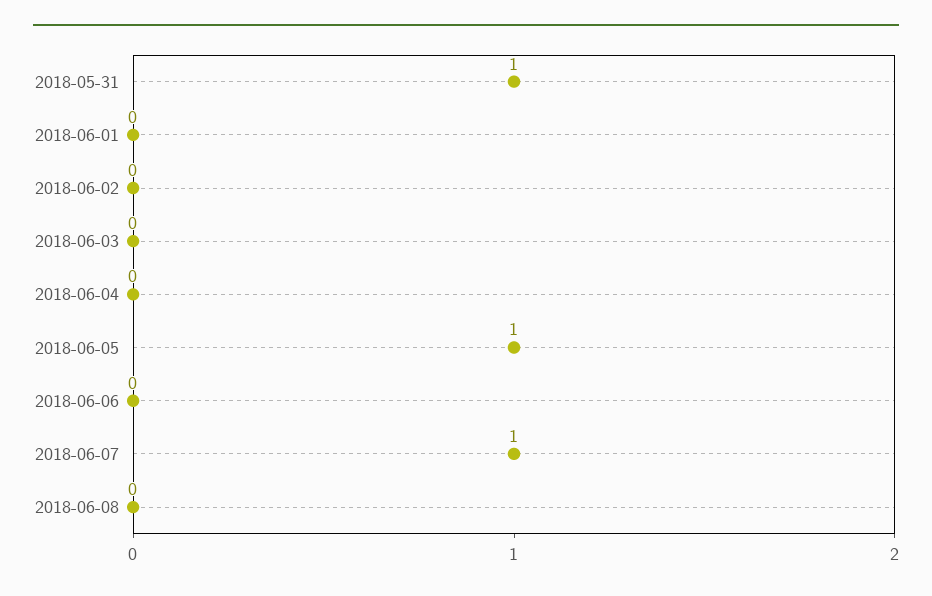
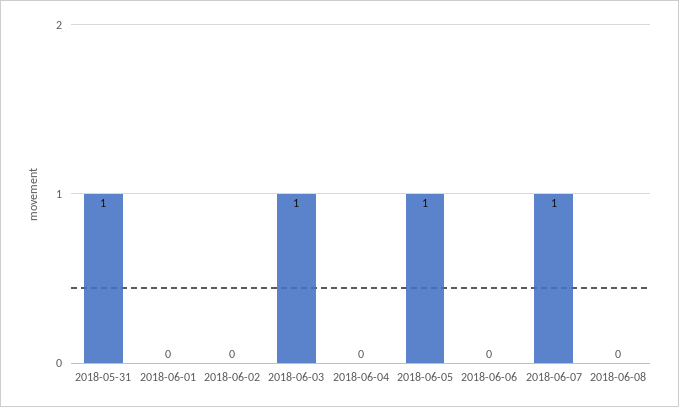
2018-06-03: 0 -> 1

